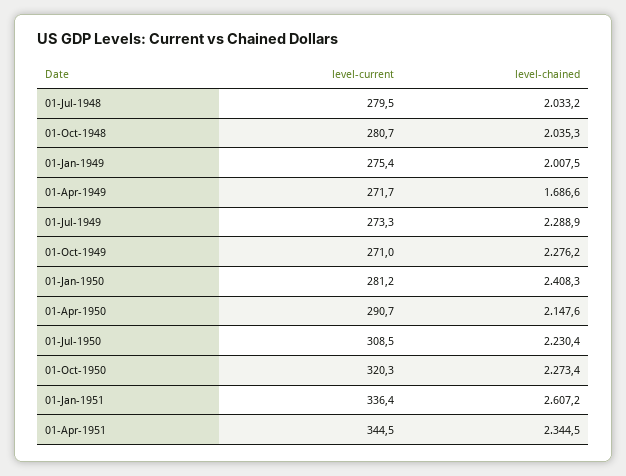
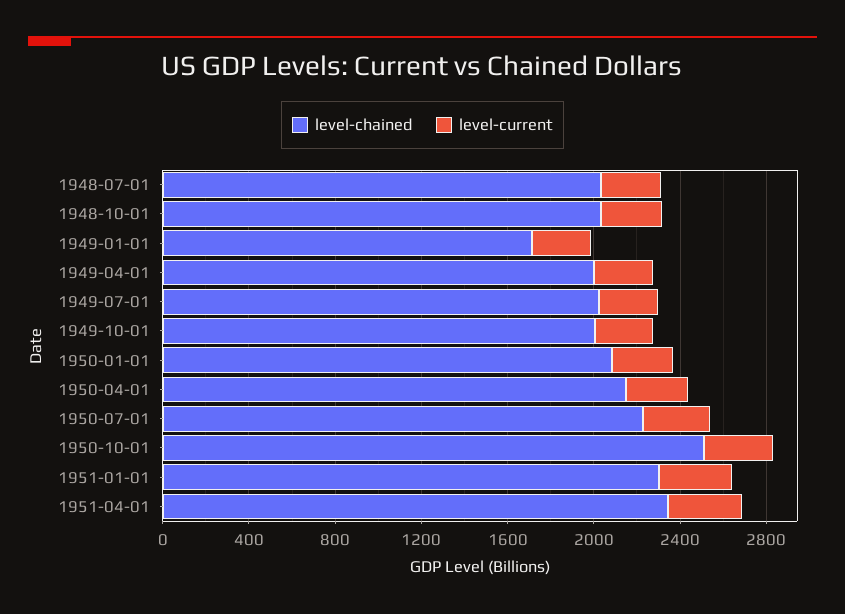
level-chained, 01-Jan-1949: 2007.5 -> 1700
level-chained, 01-Apr-1949: 1686.6 -> 2000
level-chained, 01-Jul-1949: 2288.9 -> 2000
level-chained, 01-Oct-1949: 2276.2 -> 2000
level-chained, 01-Jan-1950: 2408.3 -> 2100
level-chained, 01-Oct-1950: 2273.4 -> 2500
level-chained, 01-Jan-1951: 2607.2 -> 2300

